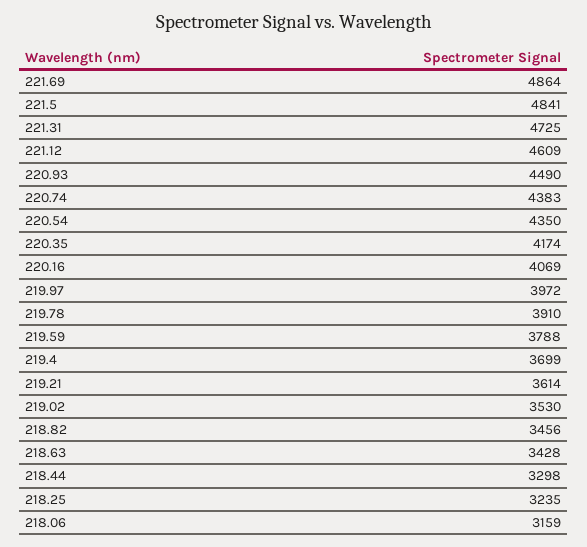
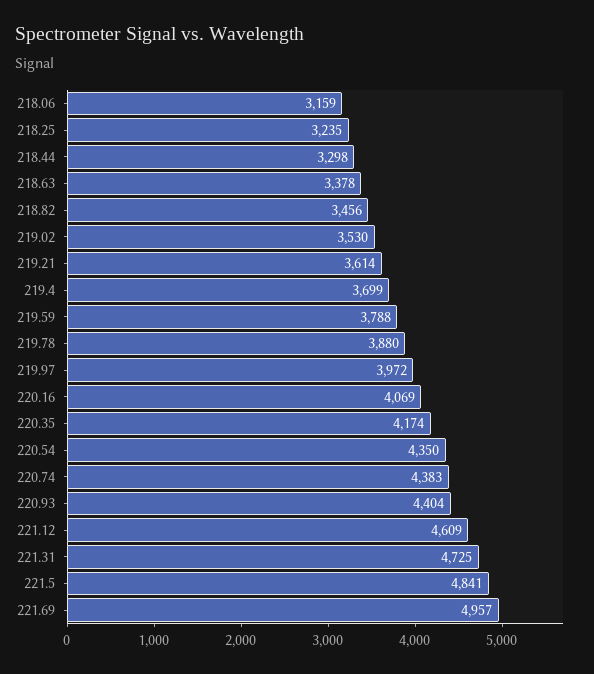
221.69: 4864 -> 4957
220.93: 4490 -> 4404
219.78: 3910 -> 3880
218.63: 3428 -> 3378

